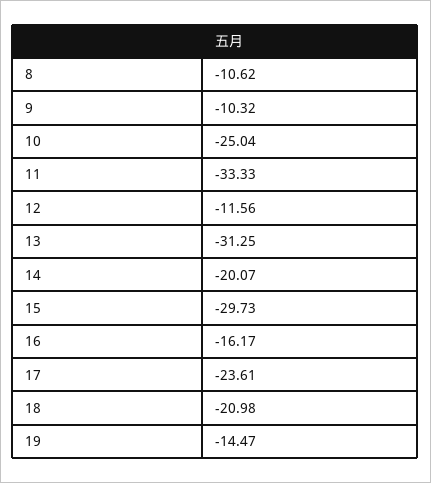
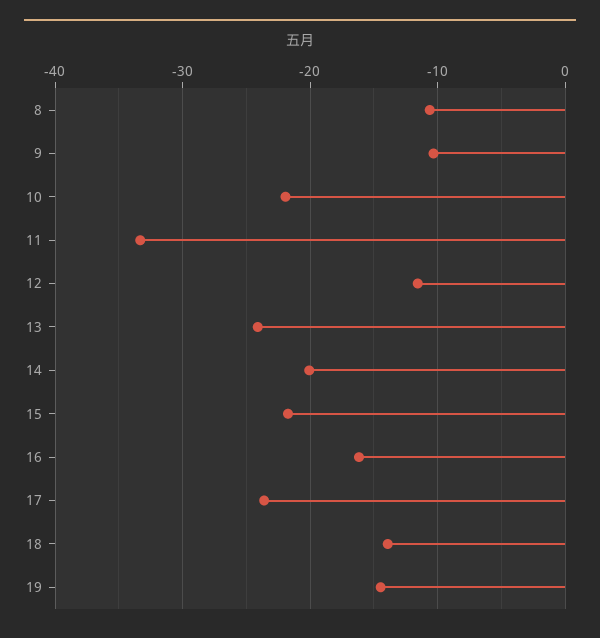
10: -25.04 -> -22
13: -31.25 -> -24
15: -29.73 -> -22
18: -20.98 -> -14

